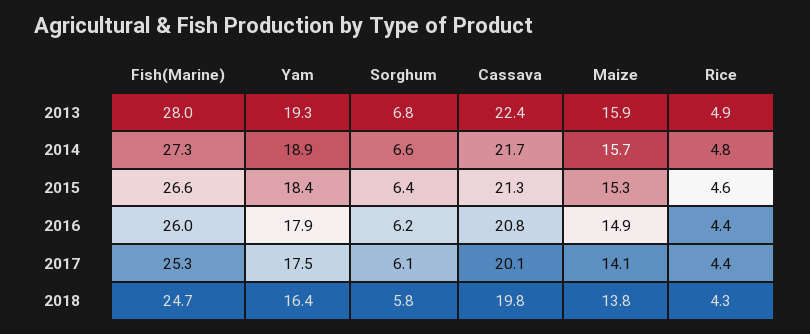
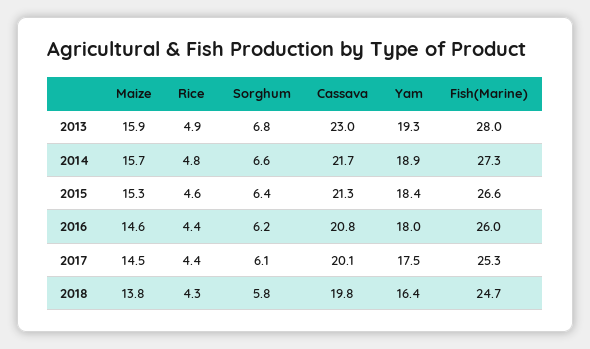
Cassava, 2013: 22.4 -> 23
Yam, 2016: 17.9 -> 18
Maize, 2016: 14.9 -> 14.6
Maize, 2017: 14.1 -> 14.5

